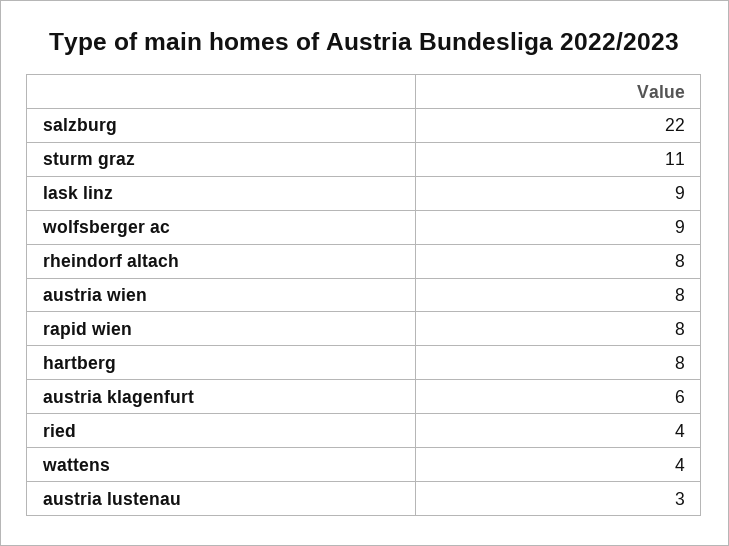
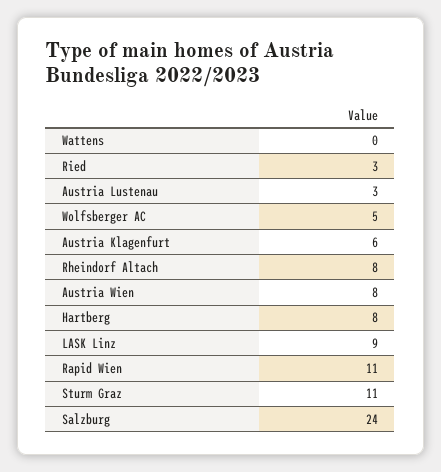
salzburg: 22 -> 24
wolfsberger ac: 9 -> 5
rapid wien: 8 -> 11
ried: 4 -> 3
wattens: 4 -> 0

